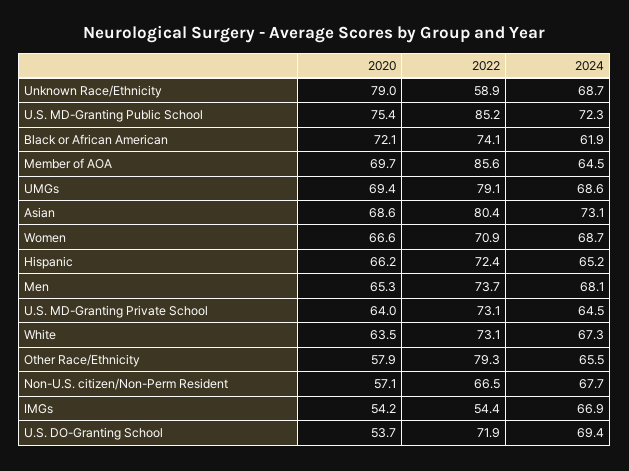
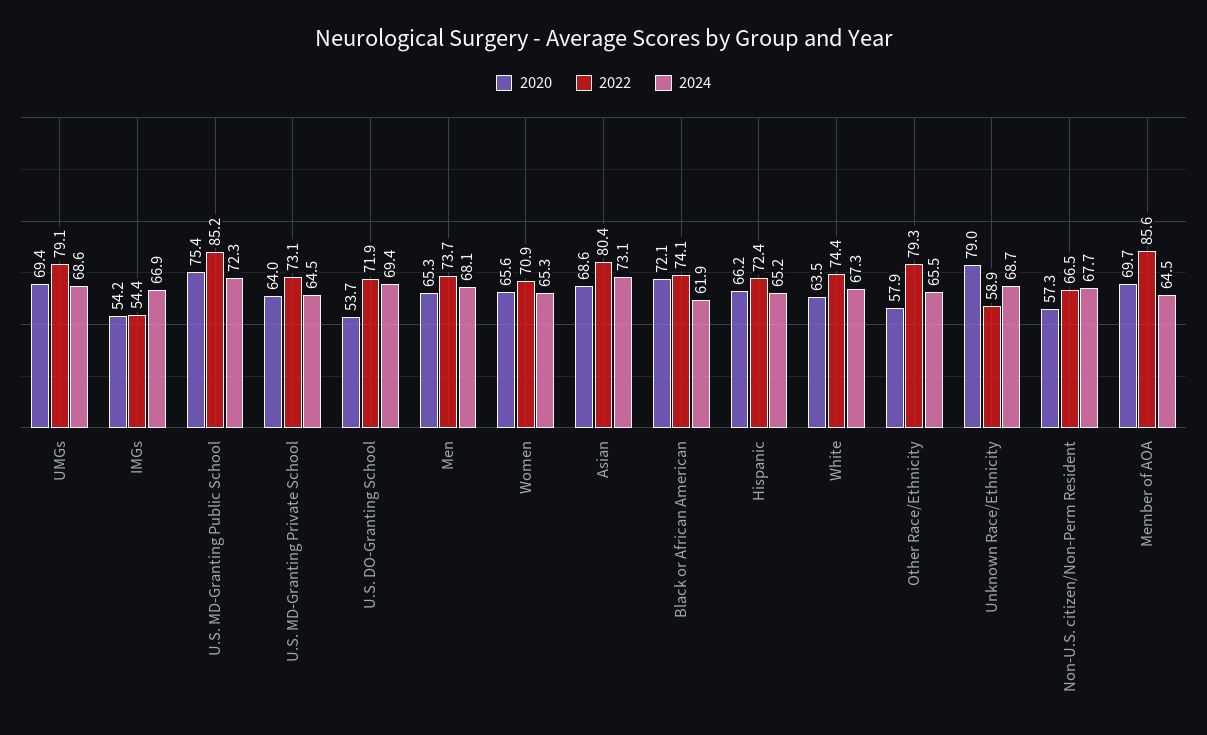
2020, Women: 66.6 -> 65.6
2024, Women: 68.7 -> 65.3
2022, White: 73.1 -> 74.4
2020, Non-U.S. citizen/Non-Perm Resident: 57.1 -> 57.3

